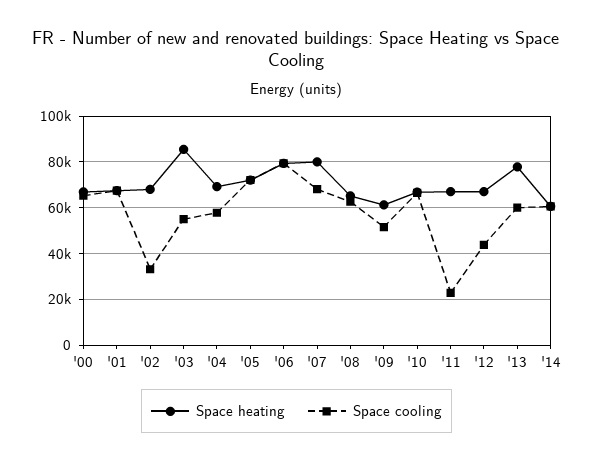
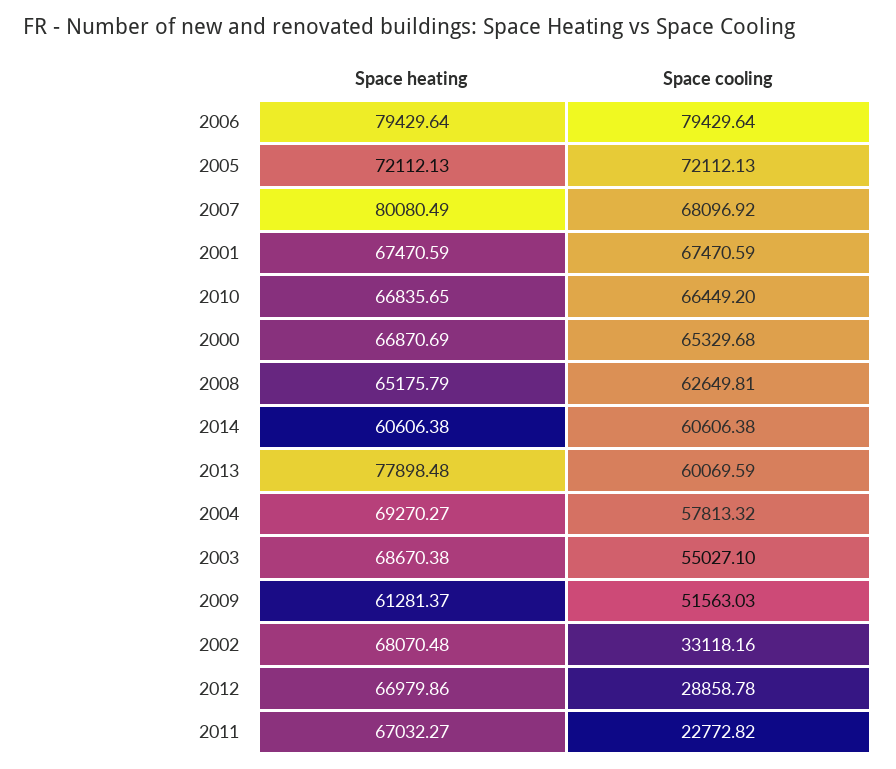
Space heating, '03: 85000 -> 68670.38
Space cooling, '12: 45000 -> 28858.78

